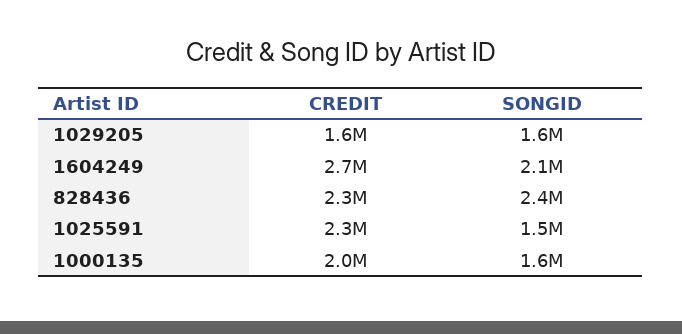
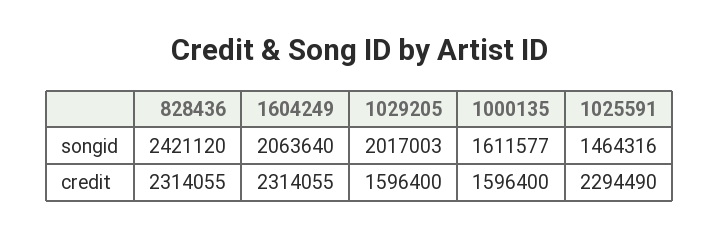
SONGID, 1029205: 1600000 -> 2017003
CREDIT, 1604249: 2700000 -> 2314055
CREDIT, 1000135: 2000000 -> 1596400

